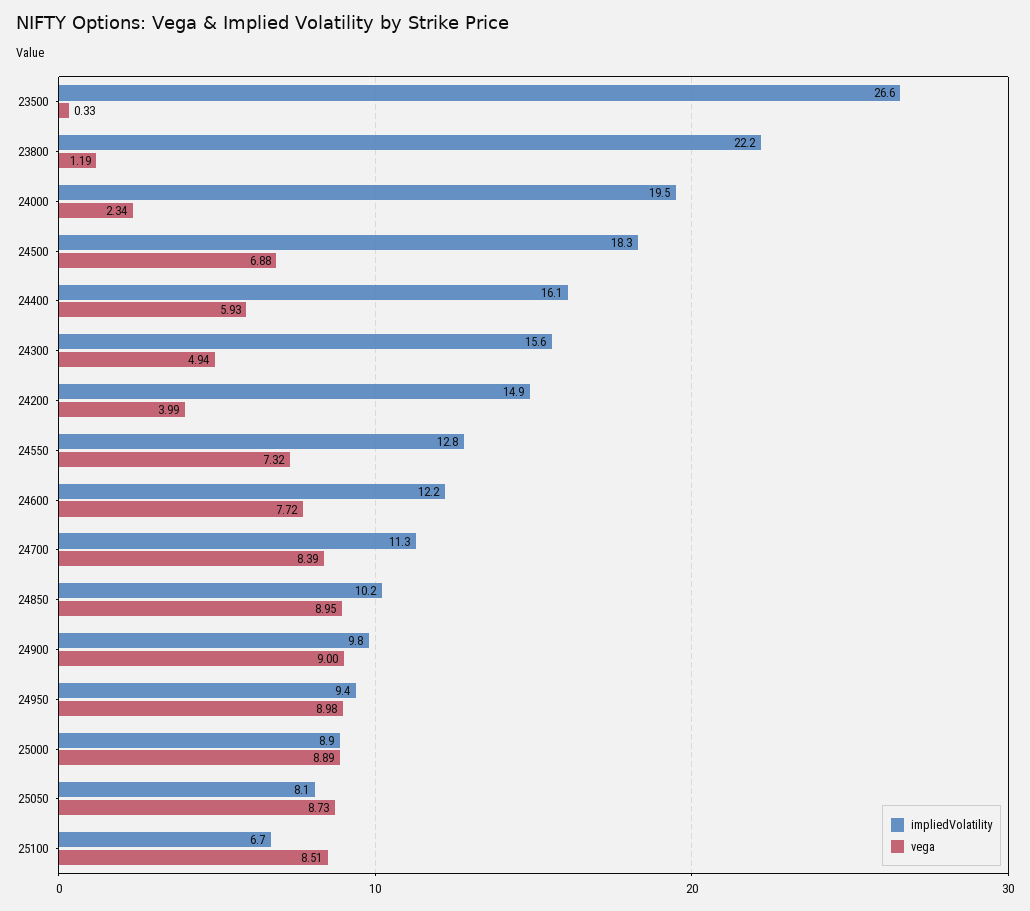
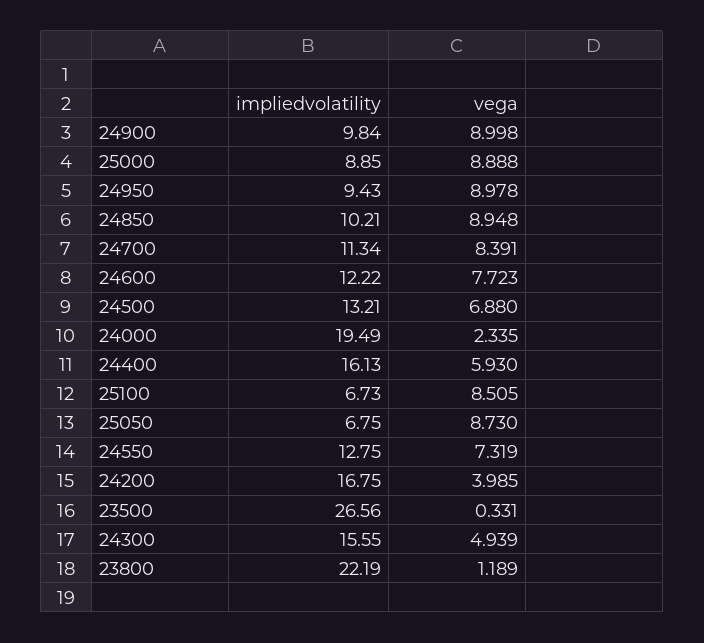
impliedVolatility, 24500: 18.3 -> 13.21
impliedVolatility, 24200: 14.9 -> 16.75
impliedVolatility, 25050: 8.1 -> 6.75

